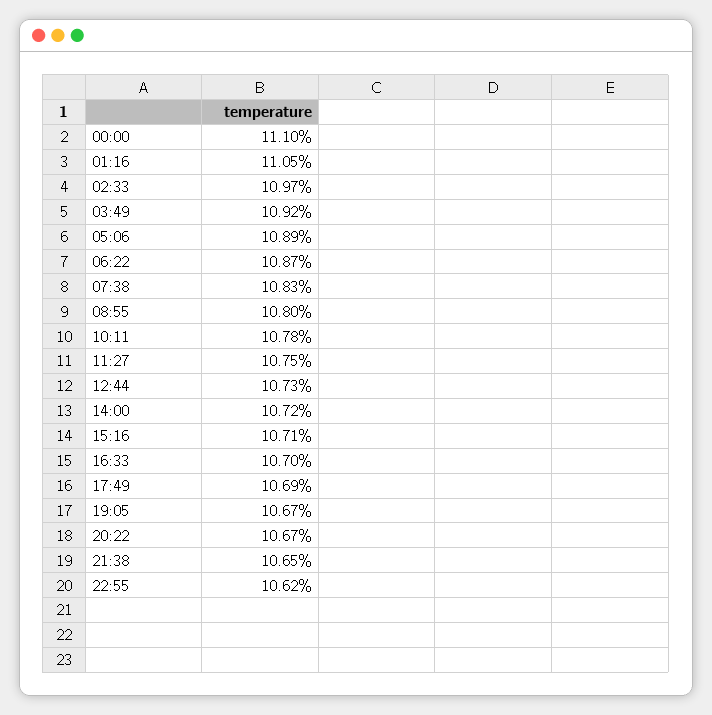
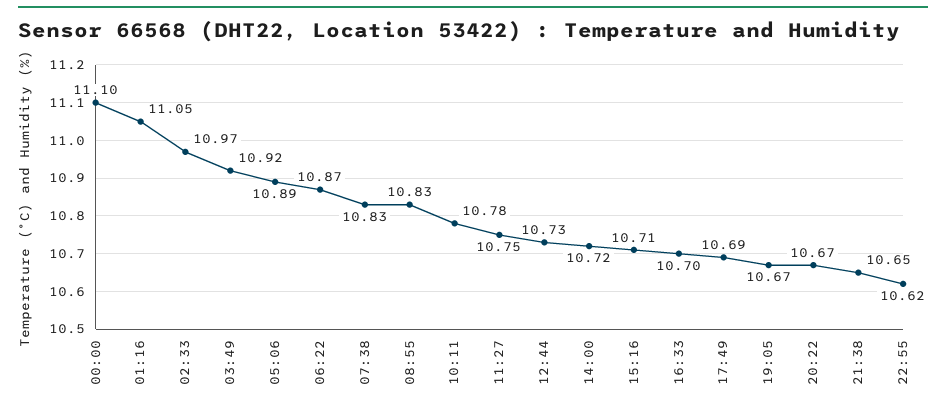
08:55: 10.8 -> 10.83

